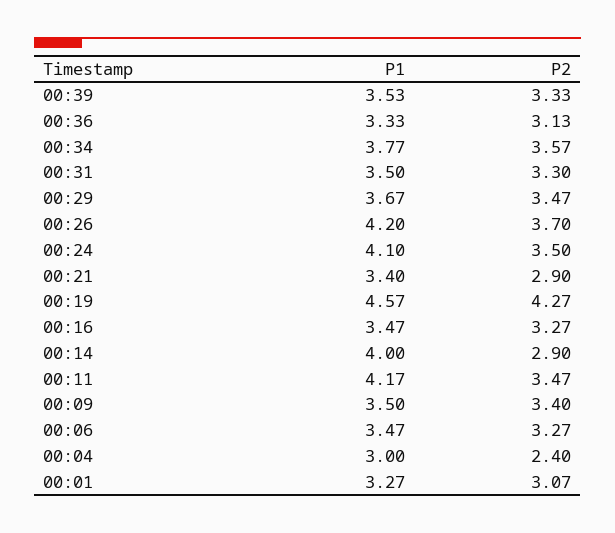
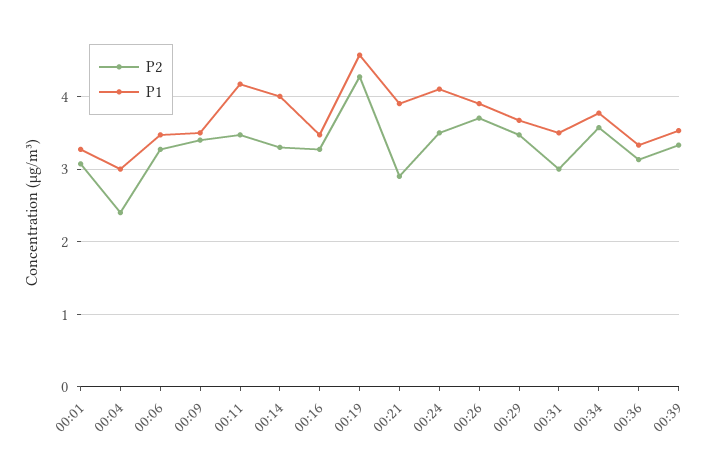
P2, 00:31: 3.3 -> 3
P1, 00:26: 4.2 -> 3.9
P1, 00:21: 3.4 -> 3.9
P2, 00:14: 2.9 -> 3.3

